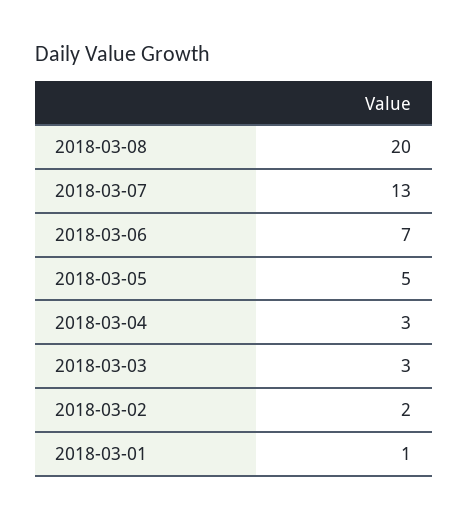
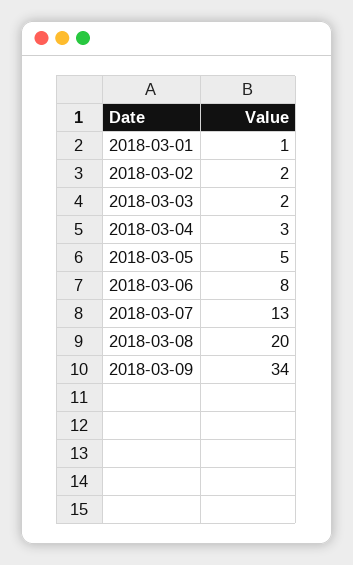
2018-03-06: 7 -> 8
2018-03-03: 3 -> 2
2018-03-09: none -> 34

